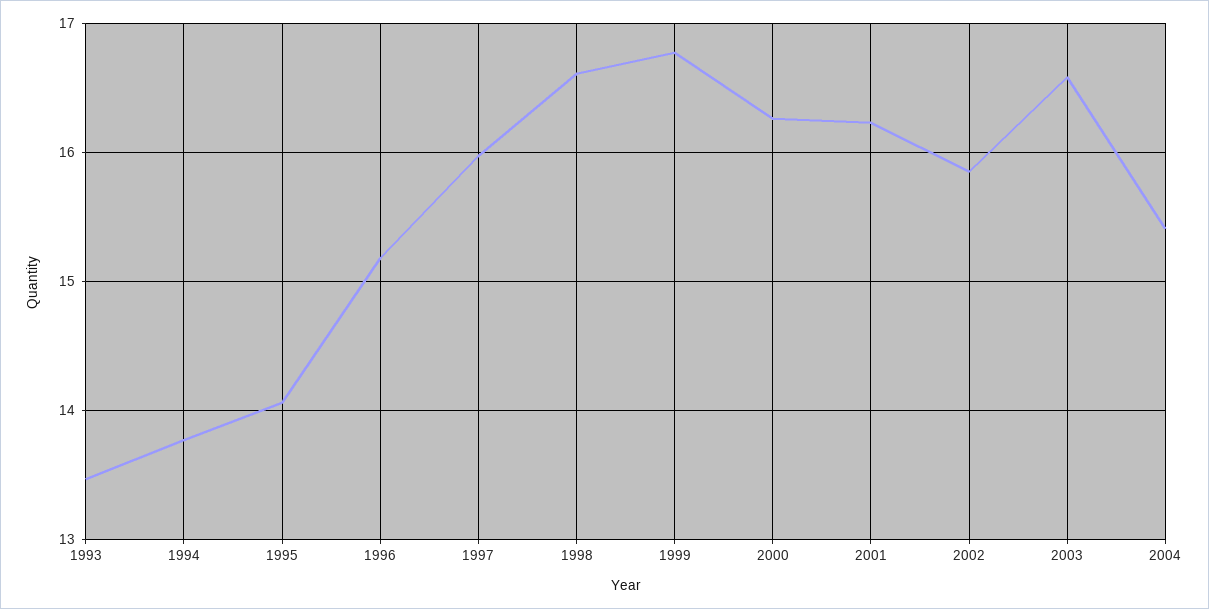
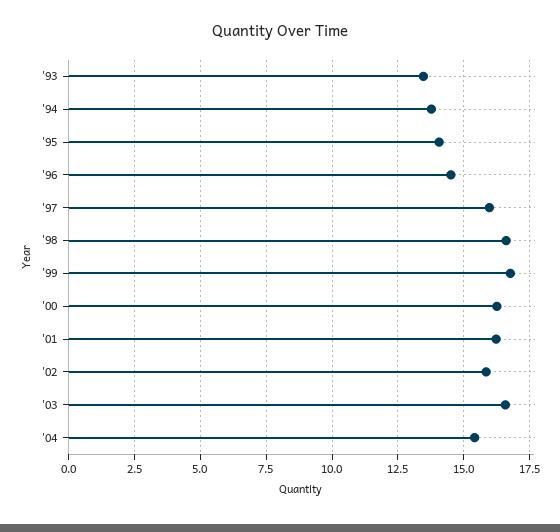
1996: 15.2 -> 14.5

